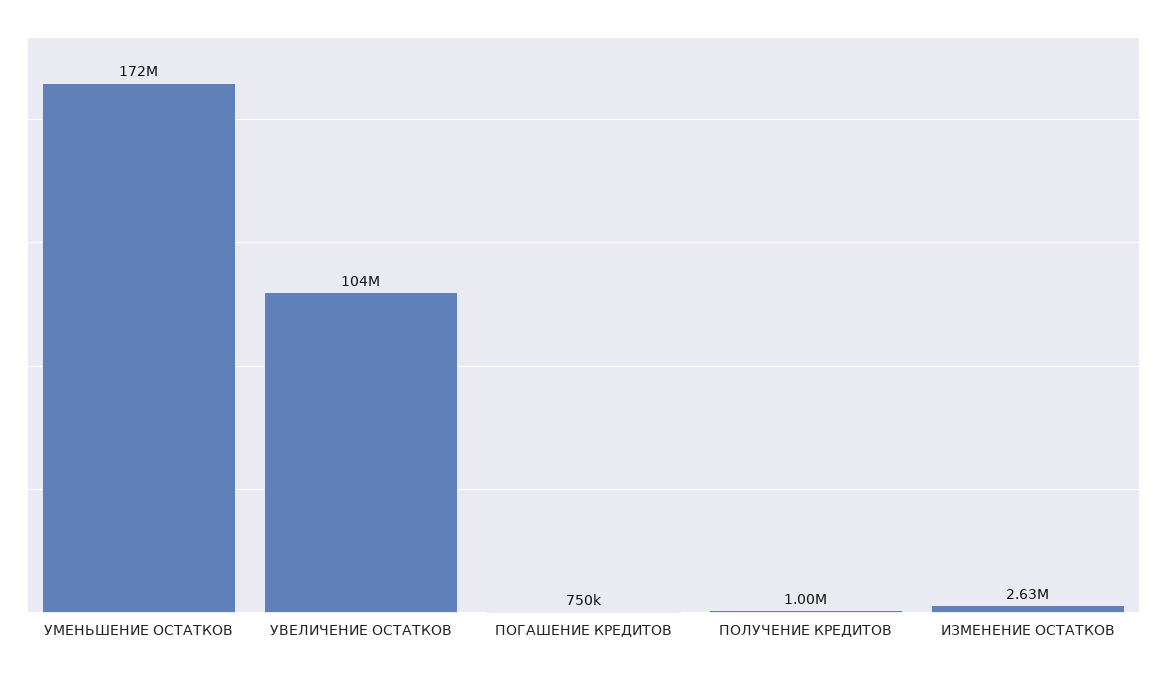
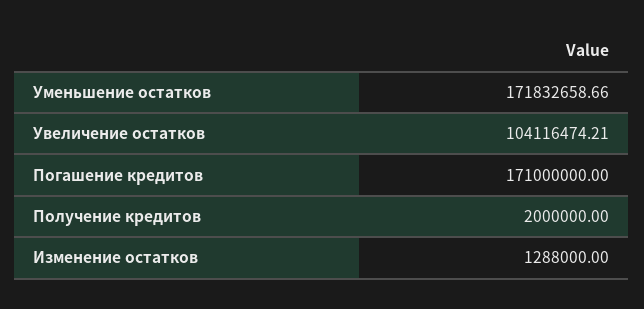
ПОГАШЕНИЕ КРЕДИТОВ: 750000 -> 171000000
ПОЛУЧЕНИЕ КРЕДИТОВ: 1000000 -> 2000000
ИЗМЕНЕНИЕ ОСТАТКОВ: 2630000 -> 1288000

